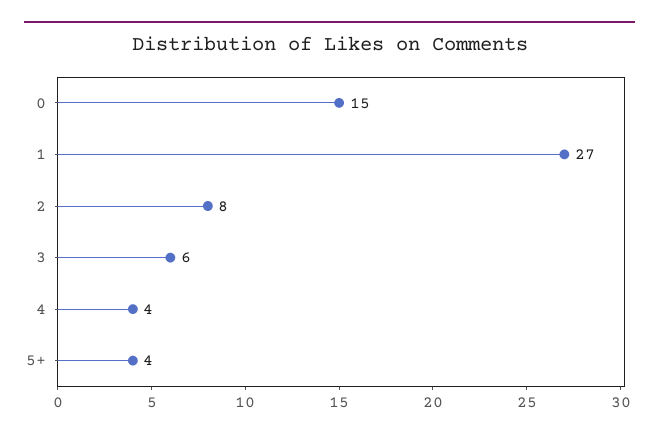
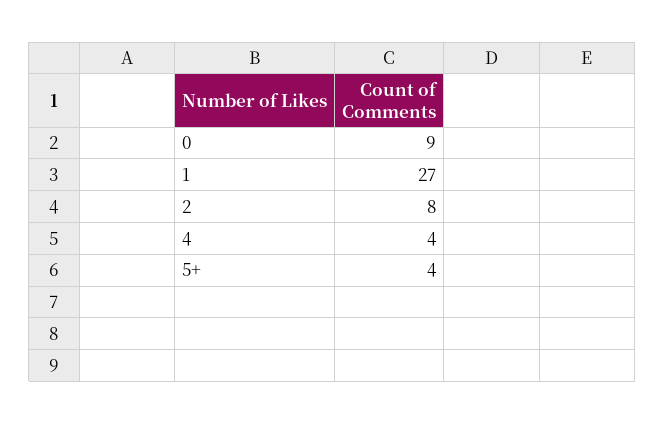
0: 15 -> 9
3: 6 -> none

